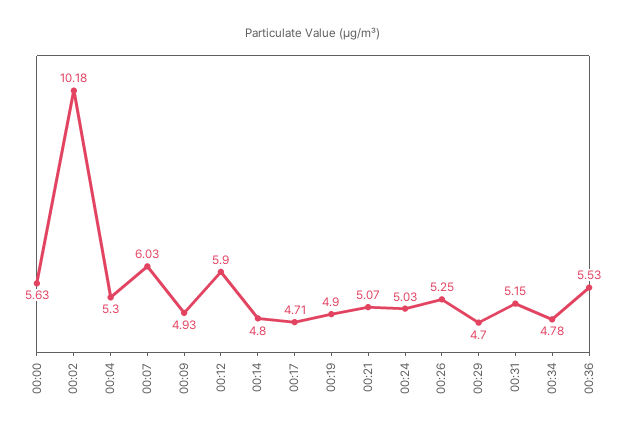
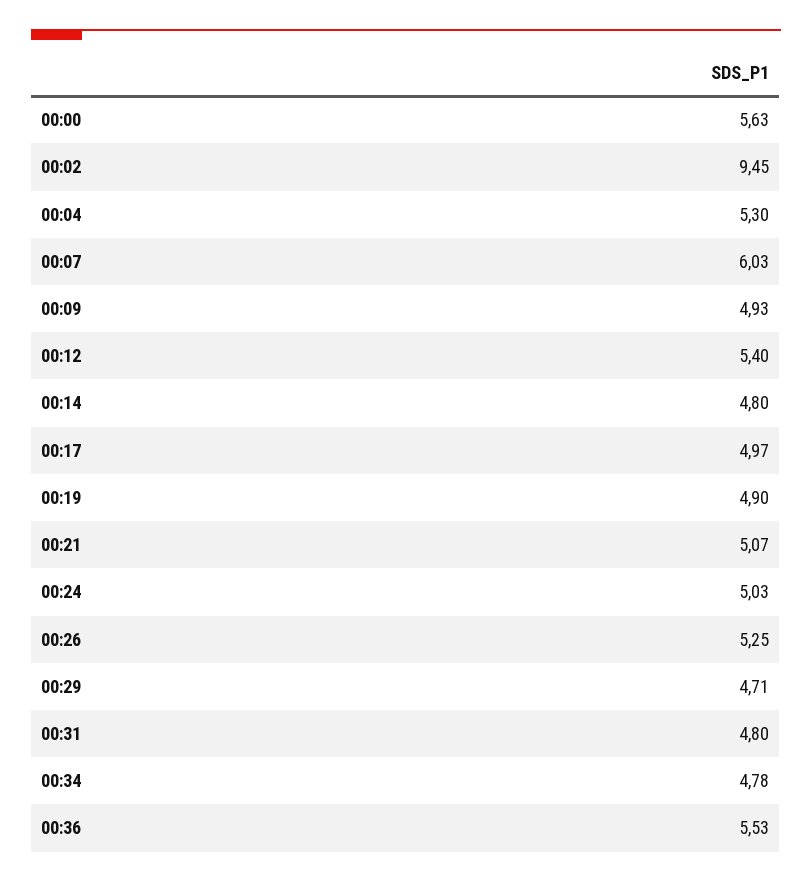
00:02: 10.18 -> 9.45
00:12: 5.9 -> 5.4
00:17: 4.71 -> 4.97
00:29: 4.7 -> 4.71
00:31: 5.15 -> 4.8

